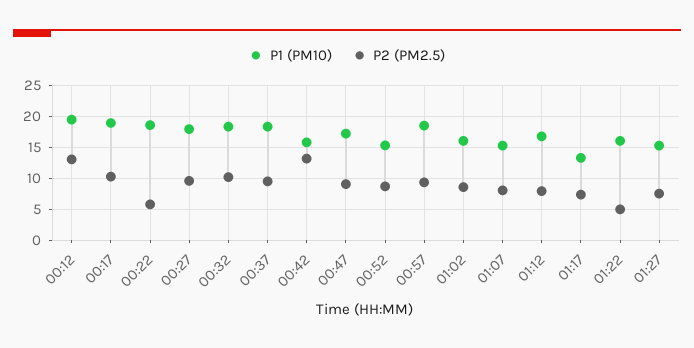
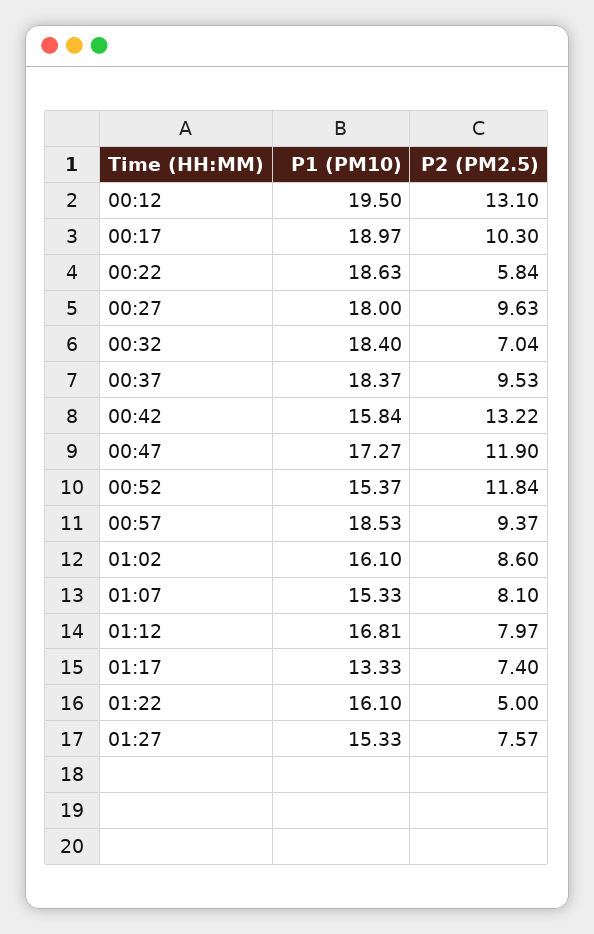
P2 (PM2.5), 00:32: 10 -> 7.04
P2 (PM2.5), 00:47: 9 -> 11.9
P2 (PM2.5), 00:52: 9 -> 11.84

